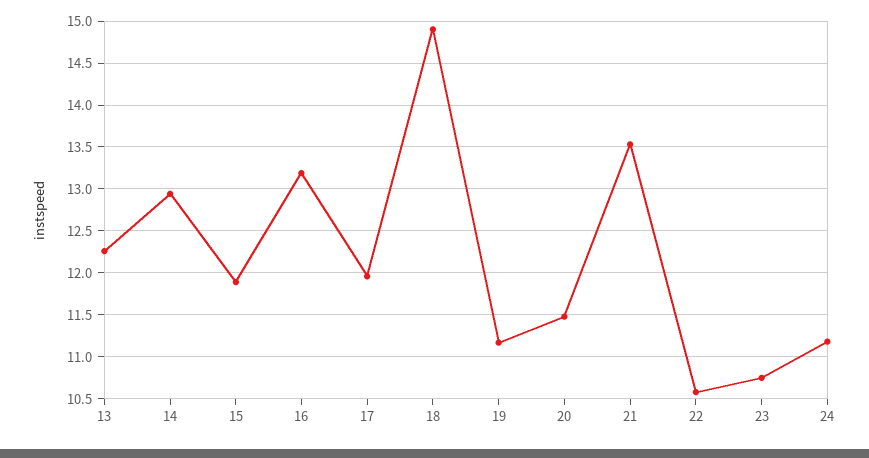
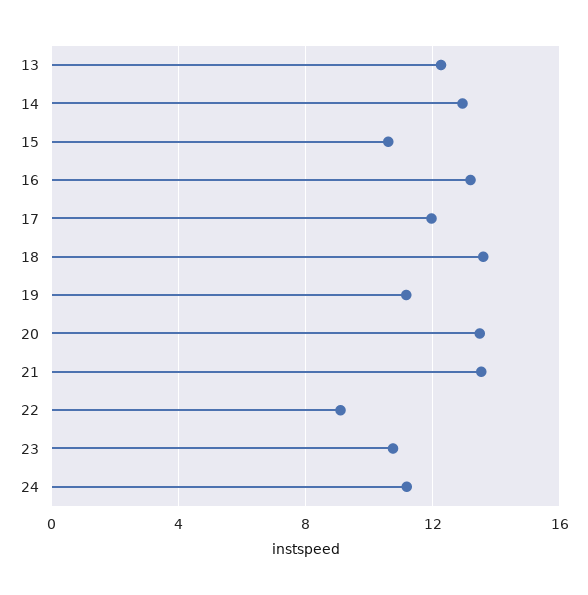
15: 11.9 -> 10.5
18: 14.9 -> 13.5
20: 11.5 -> 13.5
22: 10.6 -> 9

